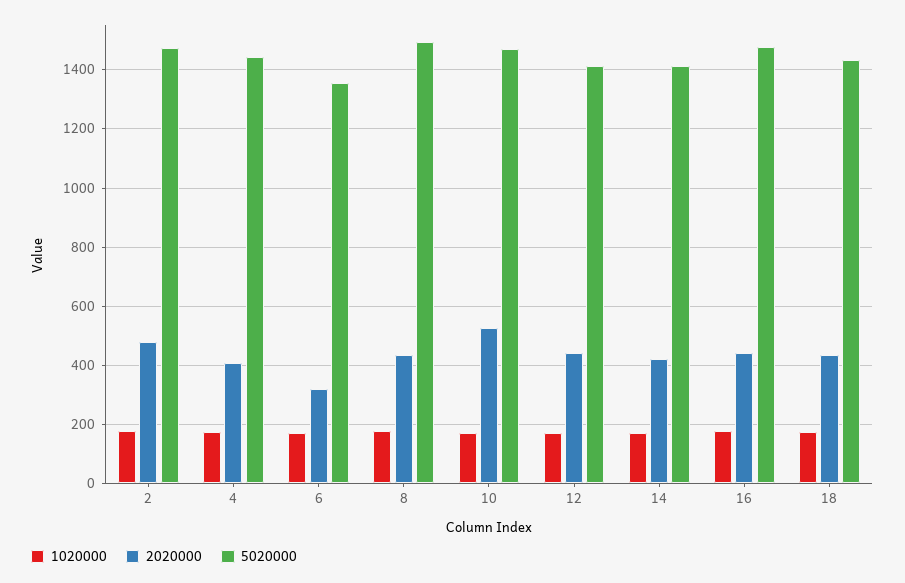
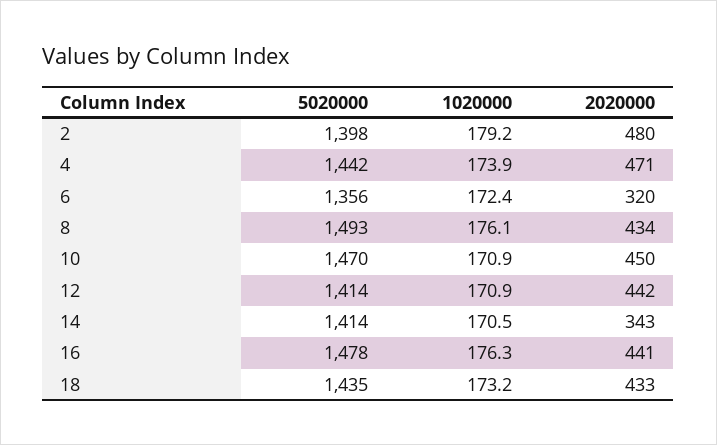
5020000, 2: 1475 -> 1398
2020000, 4: 400 -> 471
2020000, 10: 525 -> 450
2020000, 14: 425 -> 343

